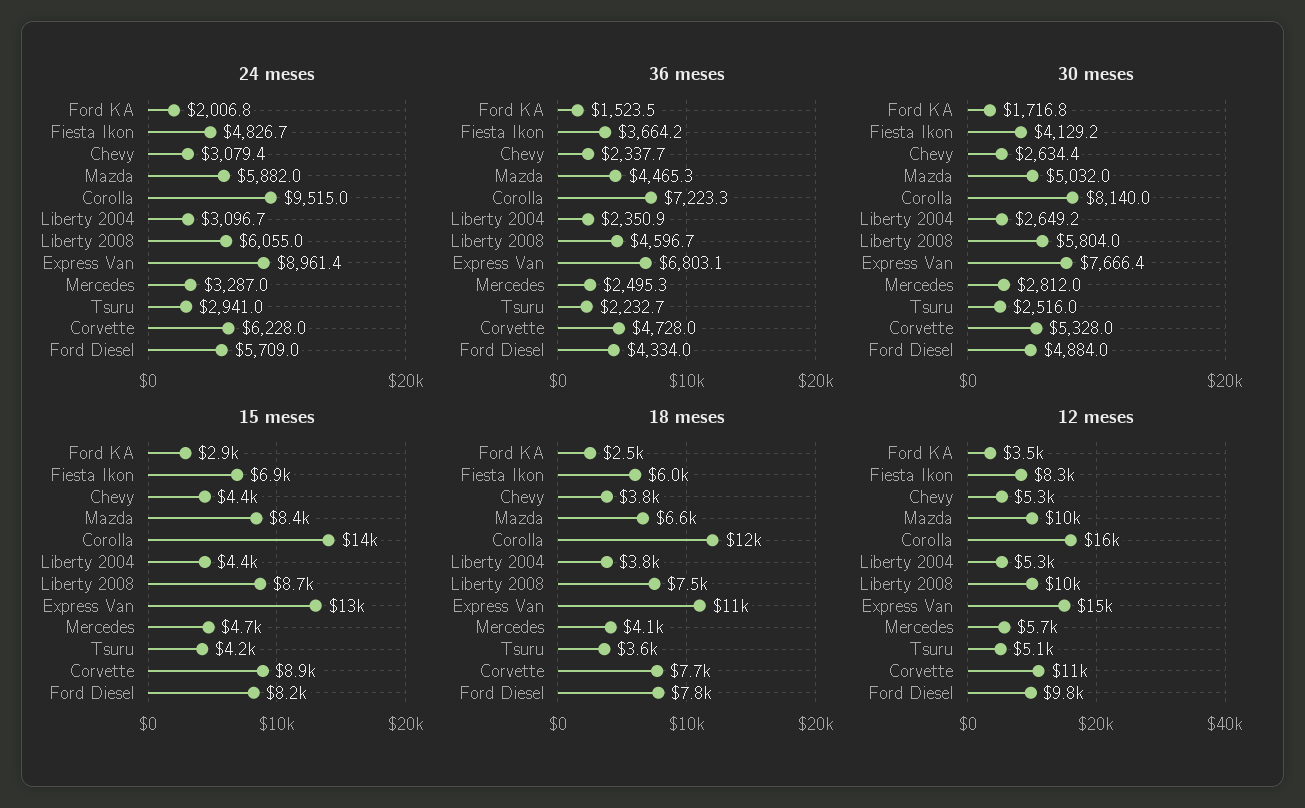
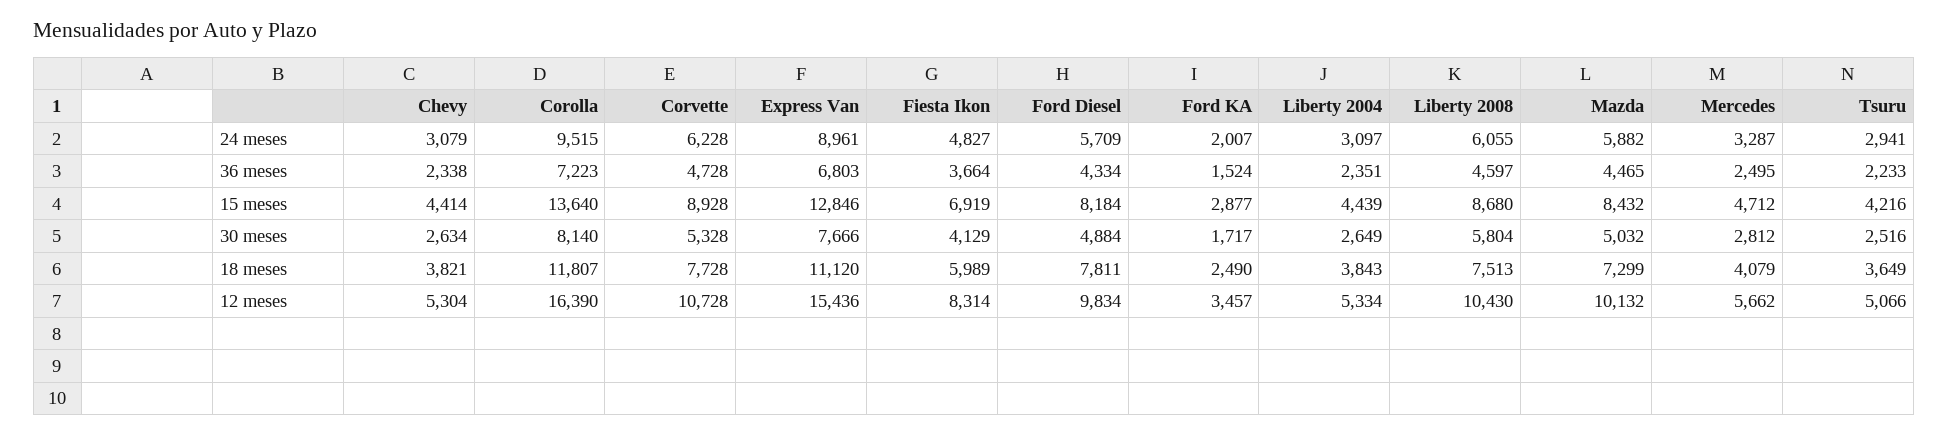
18 meses, Mazda: 6600 -> 7299

